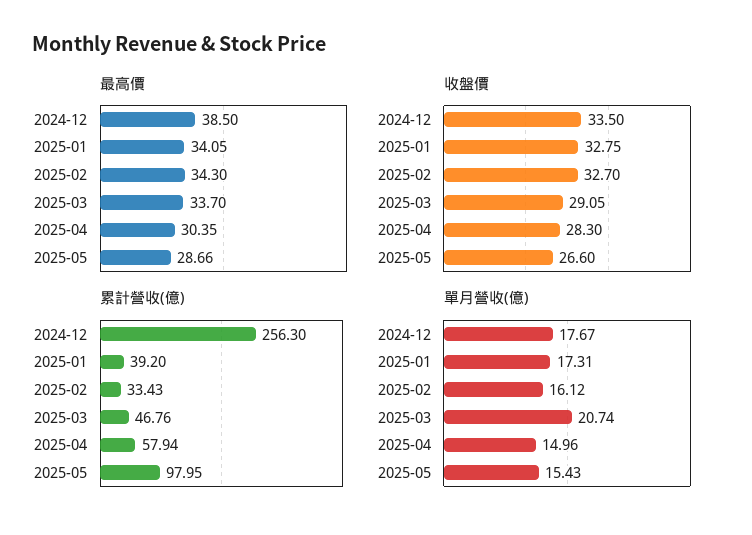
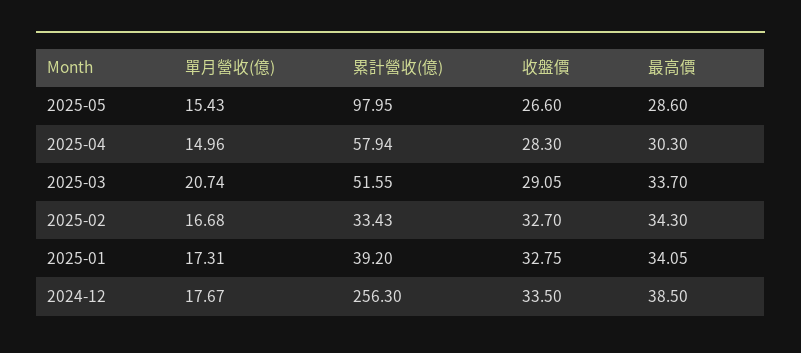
最高價, 2025-04: 30.35 -> 30.3
最高價, 2025-05: 28.66 -> 28.6
累計營收(億), 2025-03: 46.76 -> 51.55
單月營收(億), 2025-02: 16.12 -> 16.68

